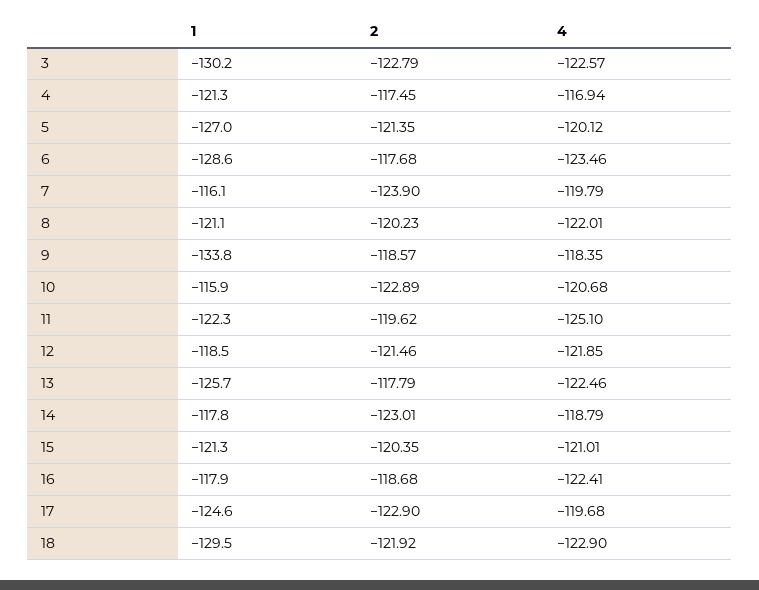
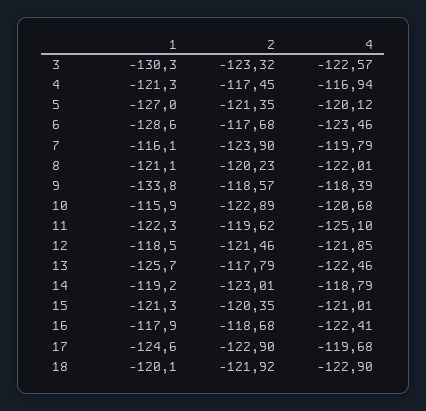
1, 3: -130.2 -> -130.3
2, 3: -122.79 -> -123.32
4, 9: -118.35 -> -118.39
1, 14: -117.8 -> -119.2
1, 18: -129.5 -> -120.1

